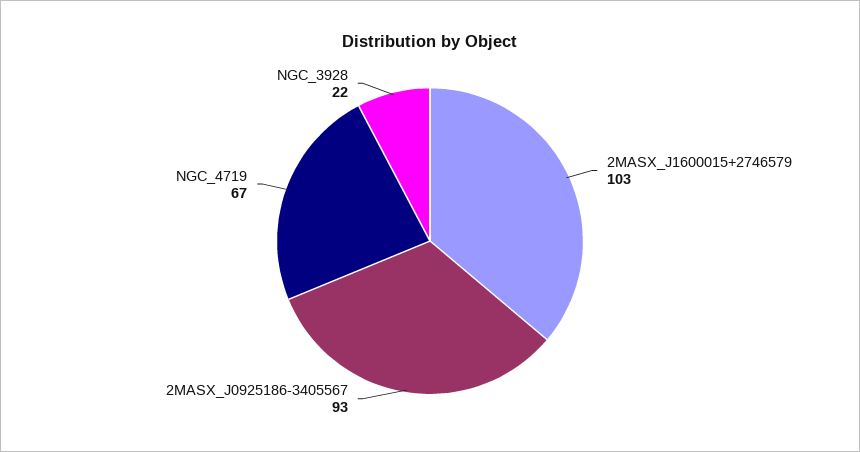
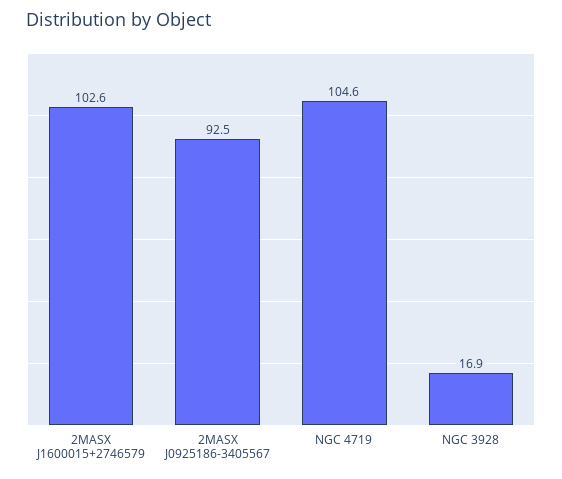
NGC_4719: 67 -> 104.6
NGC_3928: 22 -> 16.9

